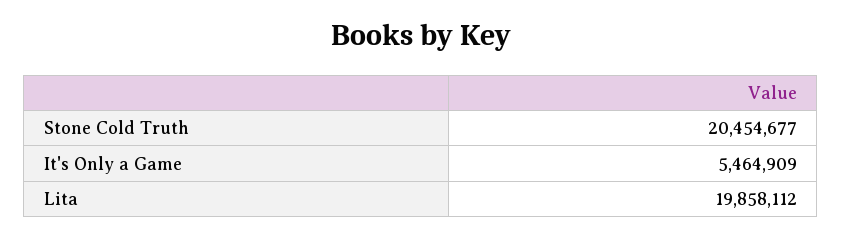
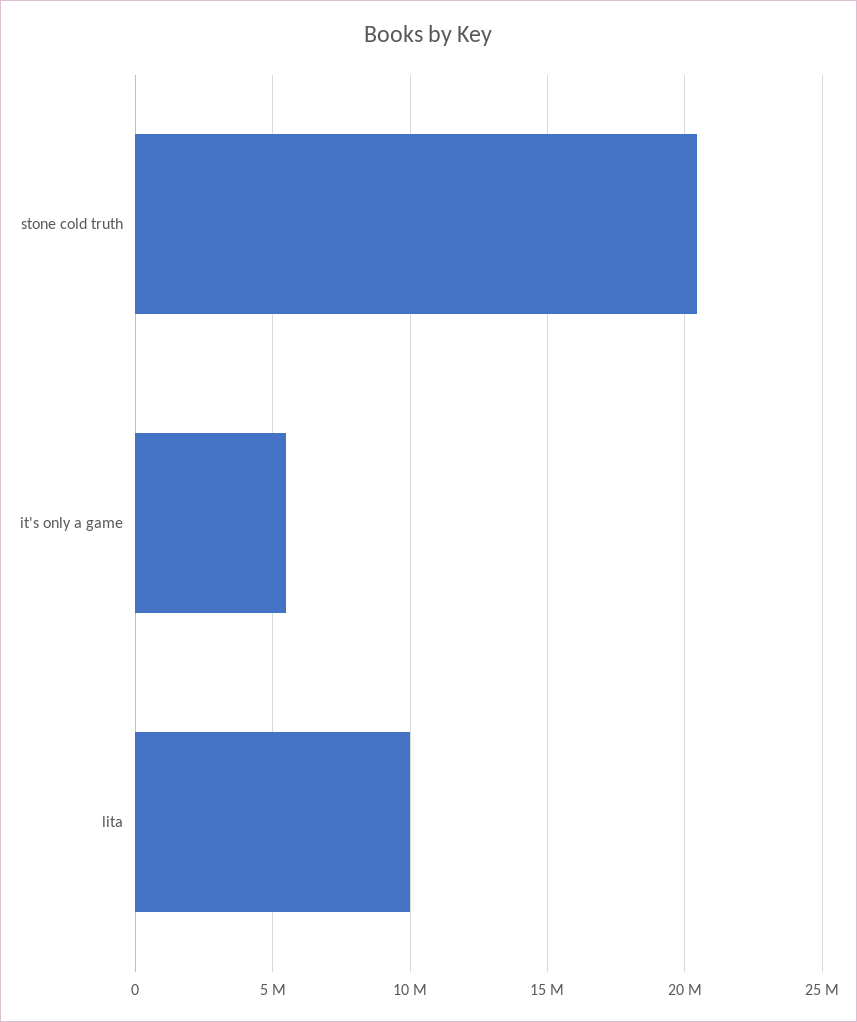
Lita: 19858112 -> 10000000

